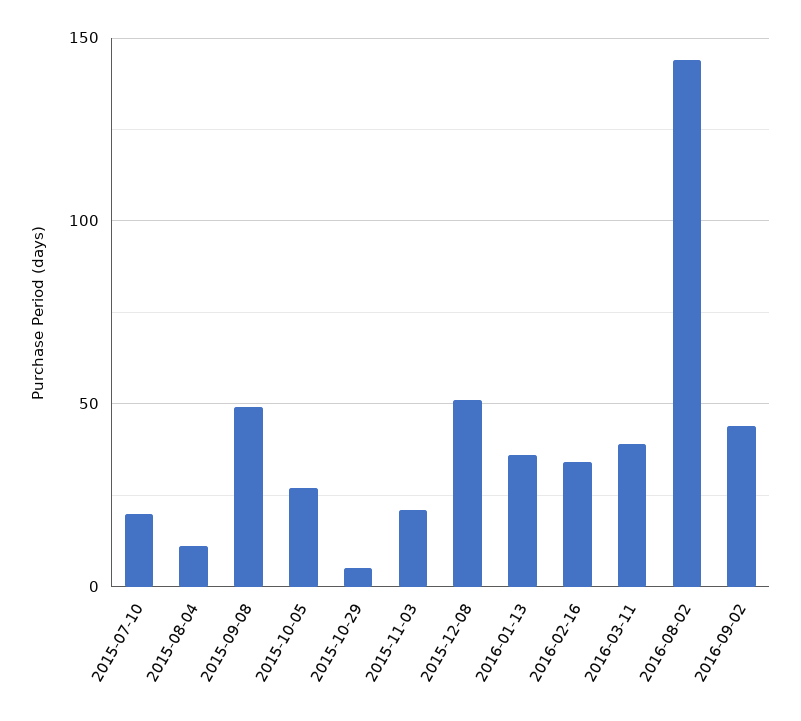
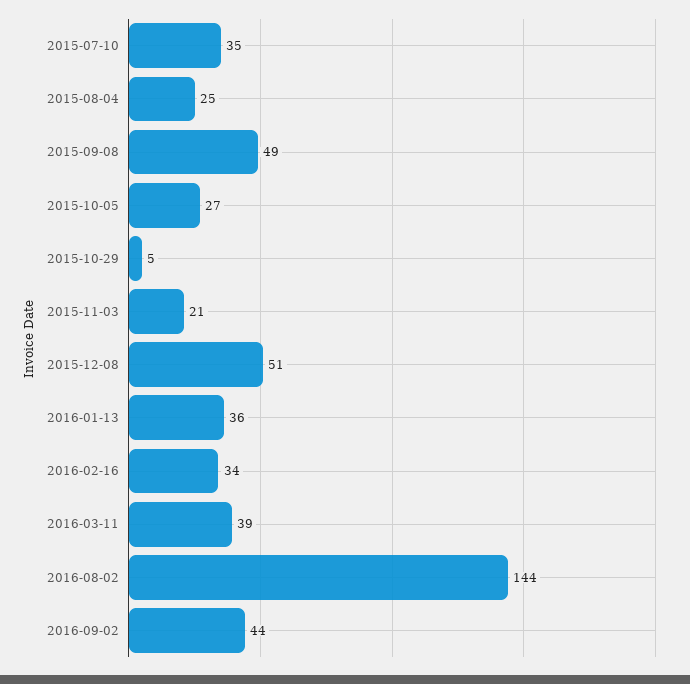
2015-07-10: 20 -> 35
2015-08-04: 10 -> 25

